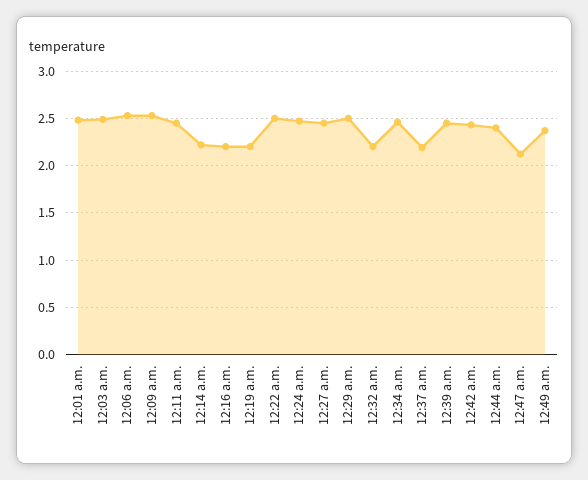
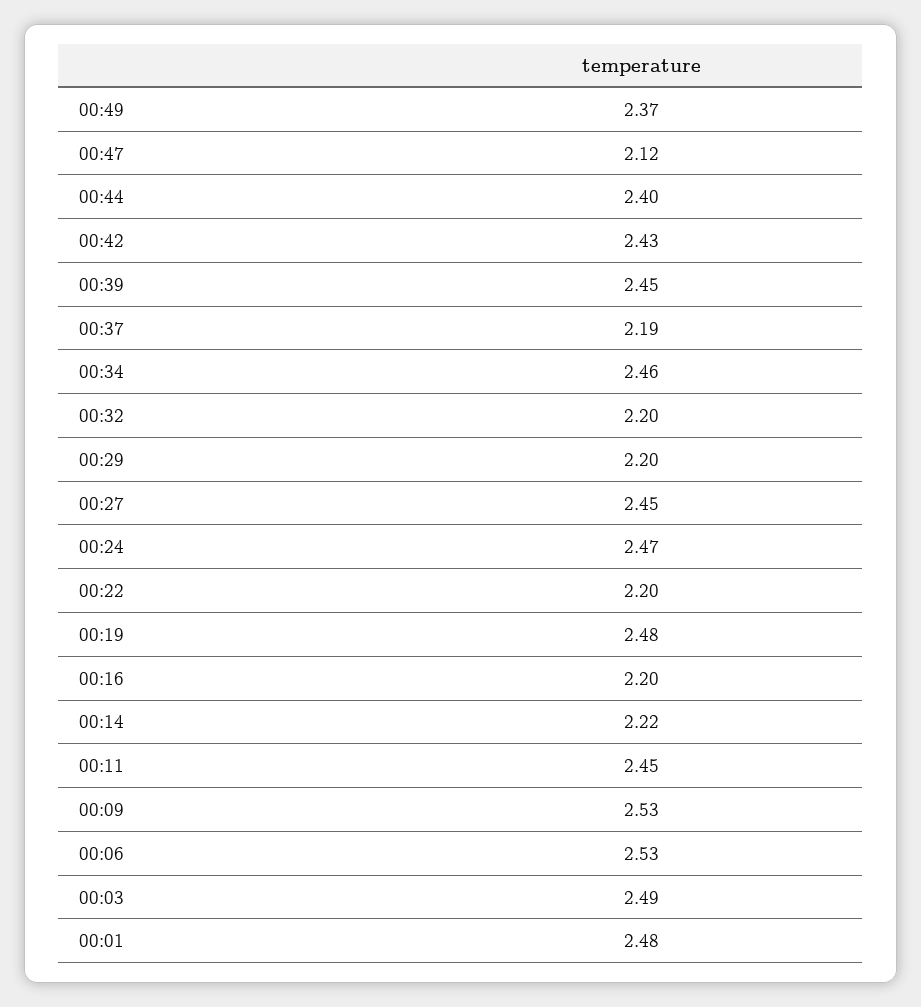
12:19 a.m.: 2.2 -> 2.48
12:22 a.m.: 2.5 -> 2.2
12:29 a.m.: 2.5 -> 2.2

